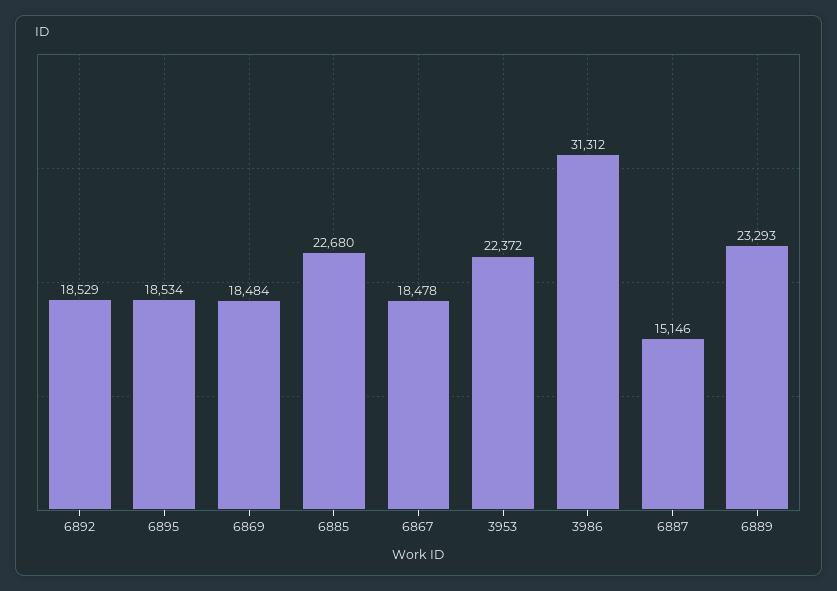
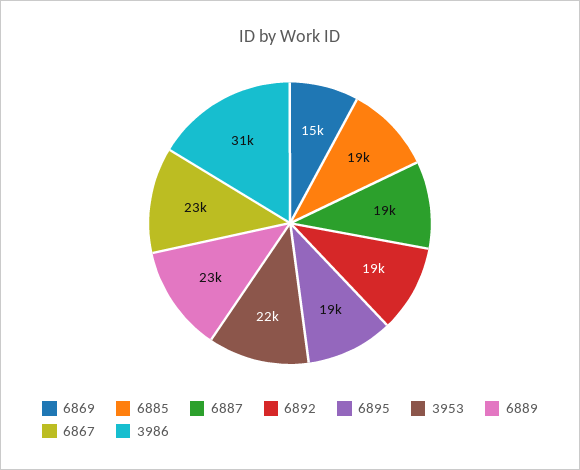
6869: 18484 -> 15000
6885: 22680 -> 19000
6867: 18478 -> 23000
6887: 15146 -> 19000

